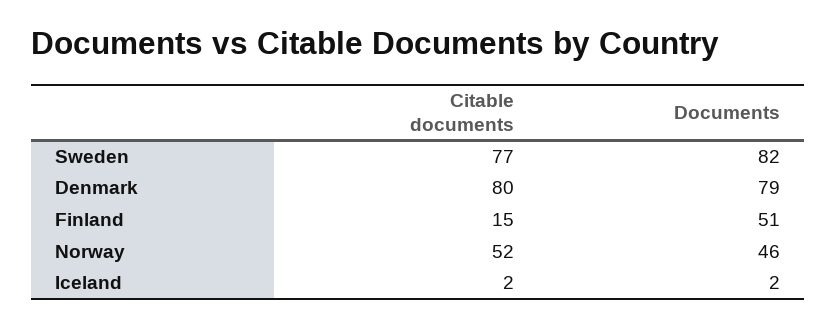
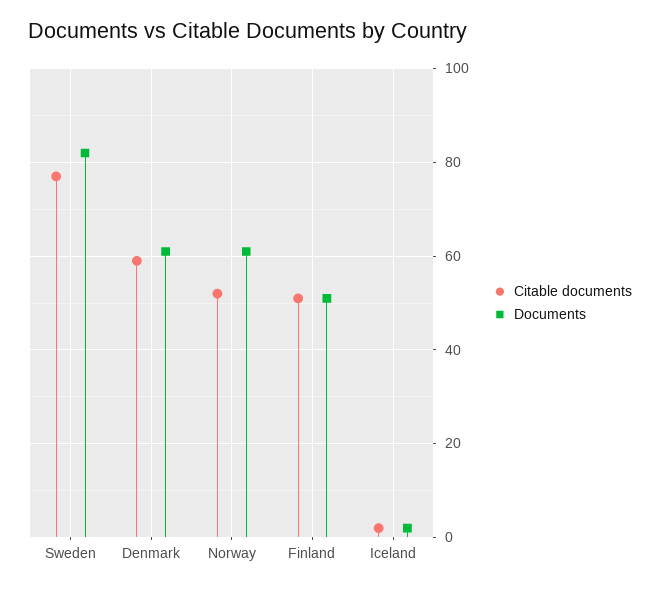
Citable documents, Denmark: 80 -> 60
Documents, Denmark: 79 -> 60
Citable documents, Finland: 15 -> 50
Documents, Norway: 46 -> 60

